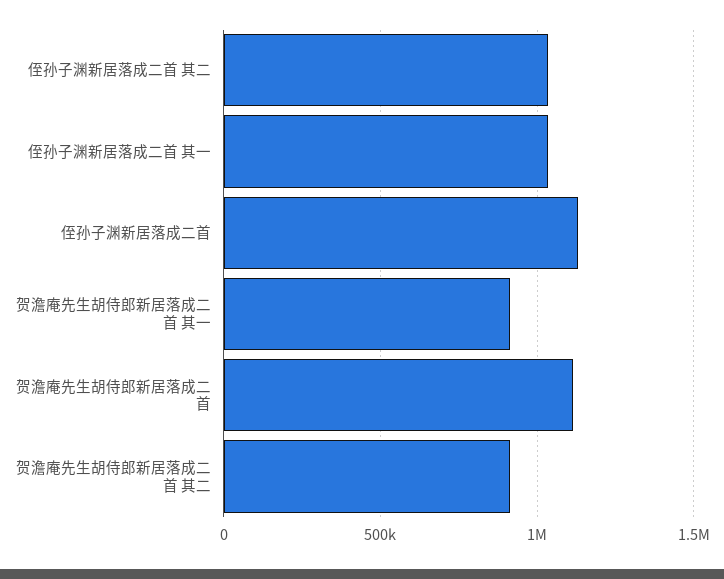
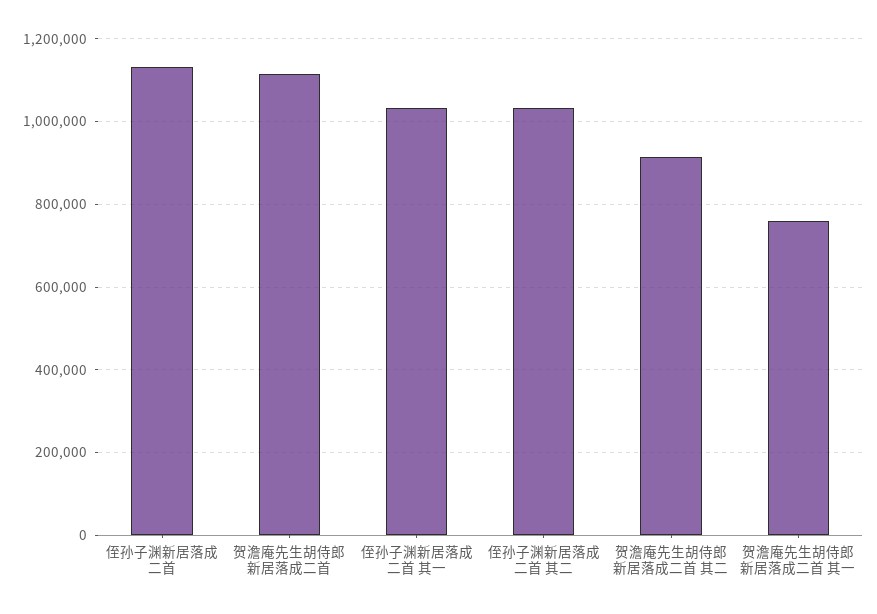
贺澹庵先生胡侍郎新居落成二首 其一: 900000 -> 760000

